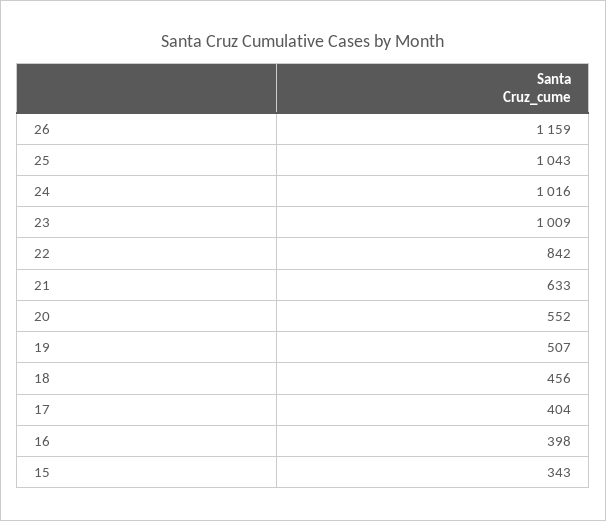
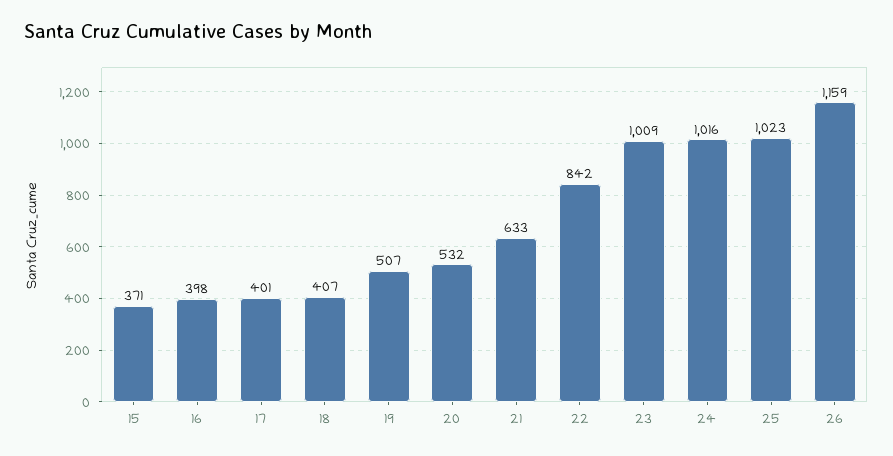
25: 1043 -> 1023
20: 552 -> 532
18: 456 -> 407
17: 404 -> 401
15: 343 -> 371

